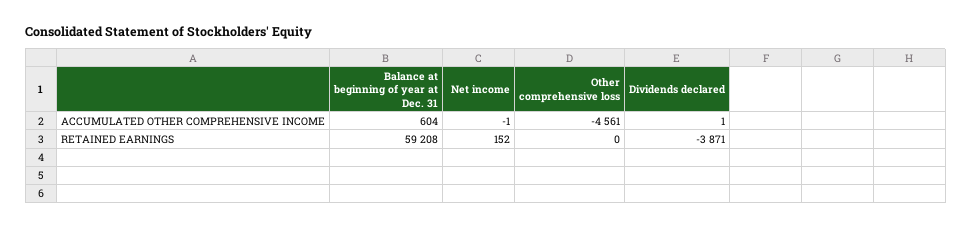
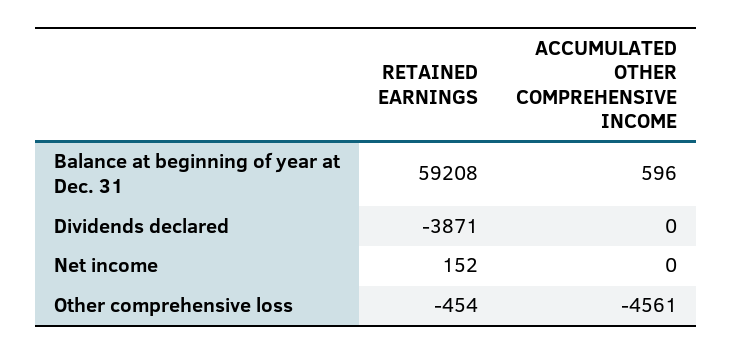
Balance at beginning of year at Dec. 31, ACCUMULATED OTHER COMPREHENSIVE INCOME: 604 -> 596
Net income, ACCUMULATED OTHER COMPREHENSIVE INCOME: -1 -> 0
Dividends declared, ACCUMULATED OTHER COMPREHENSIVE INCOME: 1 -> 0
Other comprehensive loss, RETAINED EARNINGS: 0 -> -454

